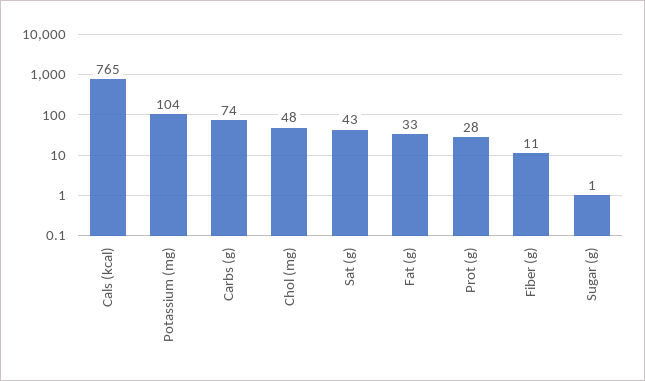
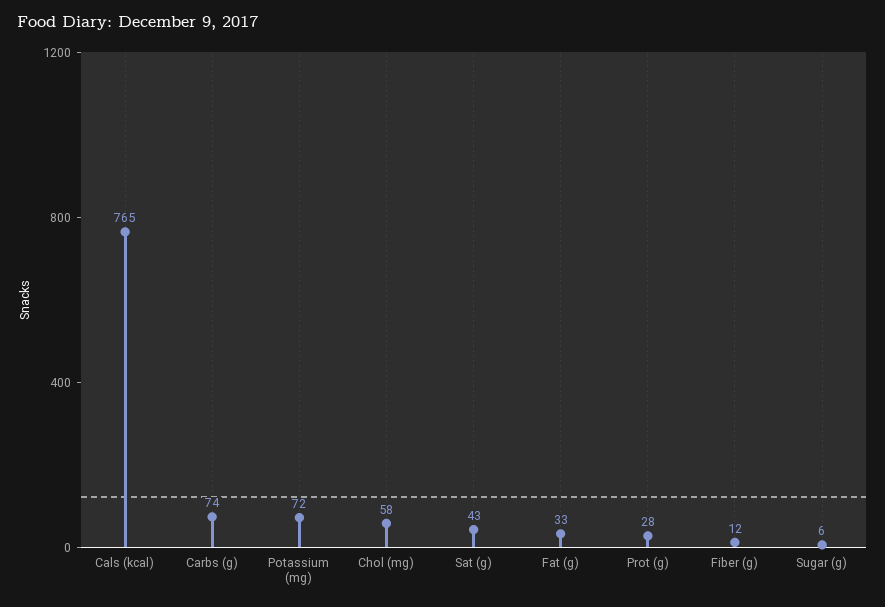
Potassium (mg): 104 -> 72
Chol (mg): 48 -> 58
Fiber (g): 11 -> 12
Sugar (g): 1 -> 6

